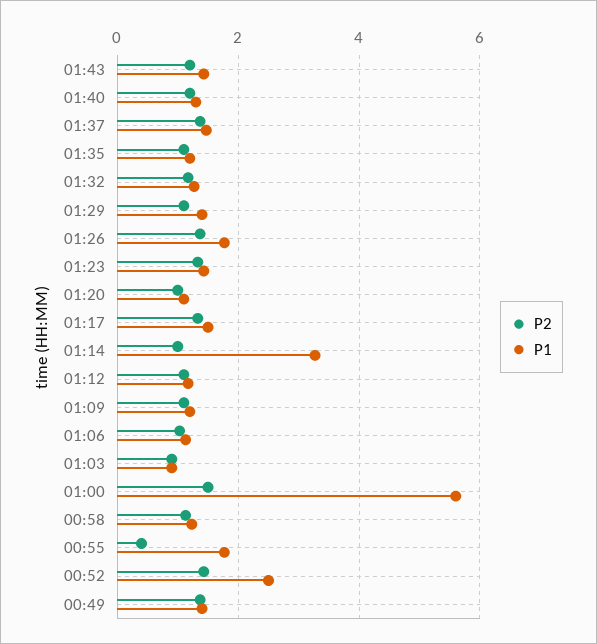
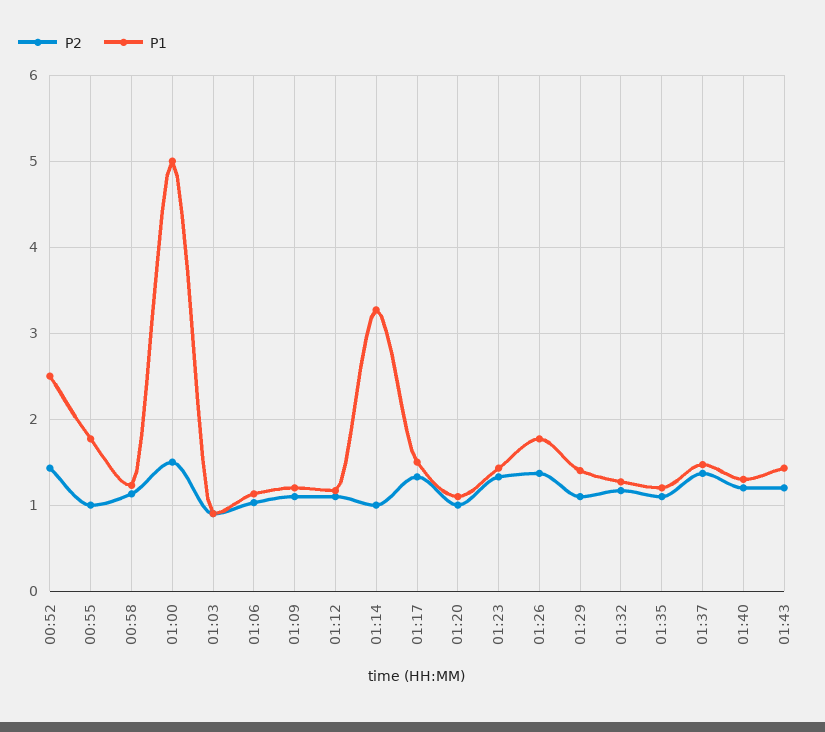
P1, 01:00: 5.6 -> 5
P2, 00:55: 0.4 -> 1
P2, 00:49: 1.4 -> none
P1, 00:49: 1.4 -> none

